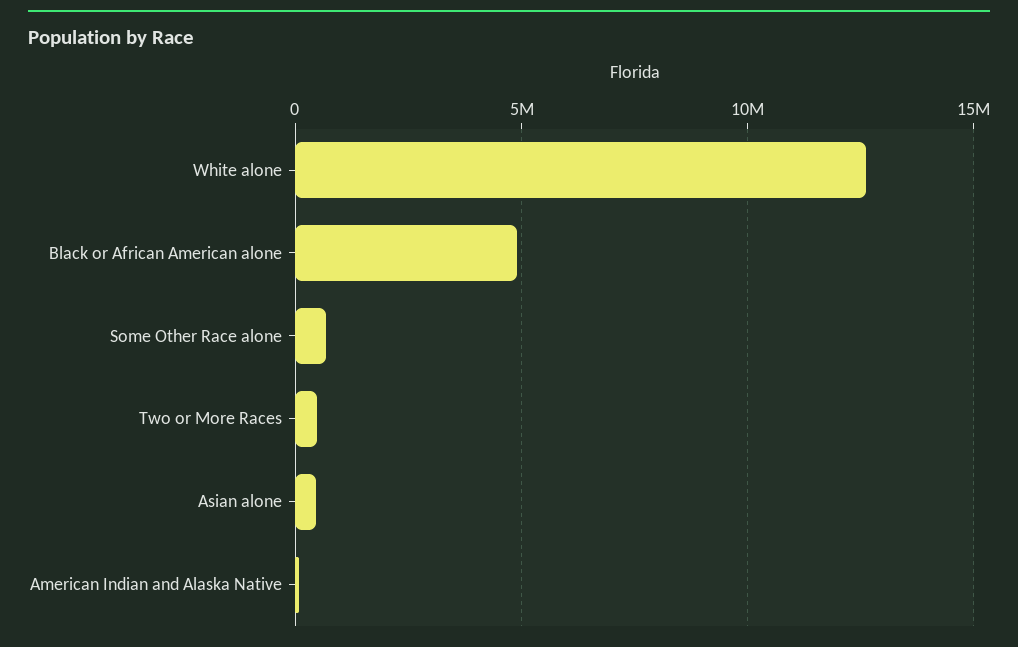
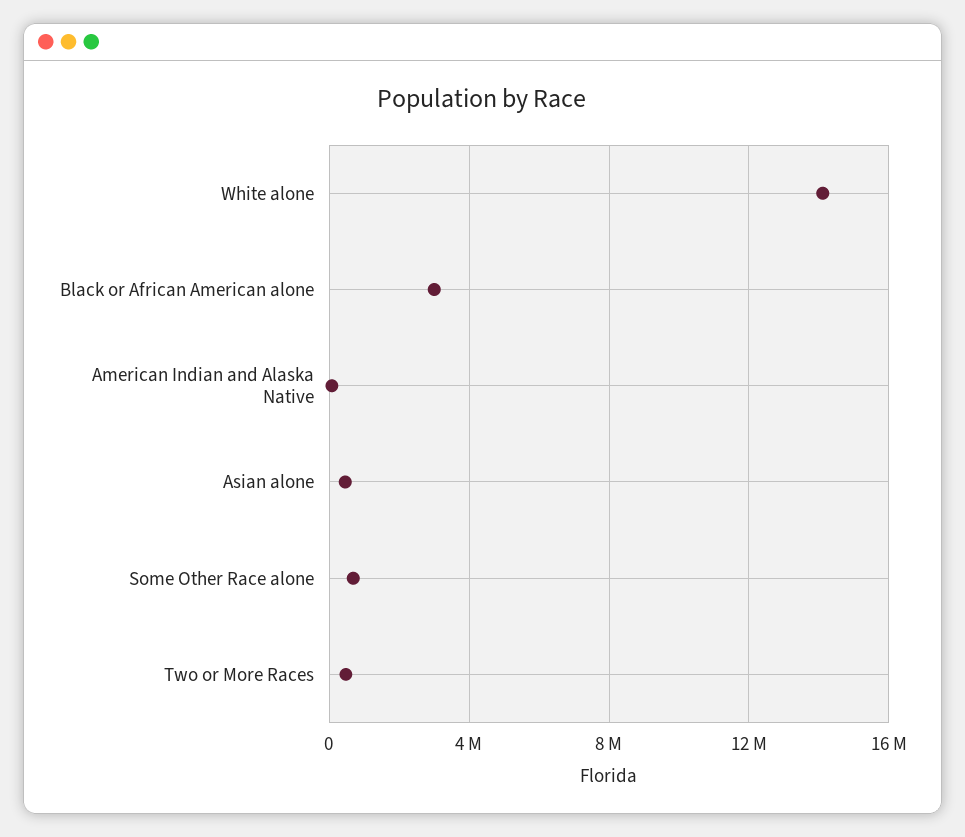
White alone: 12500000 -> 14000000
Black or African American alone: 5000000 -> 3000000

